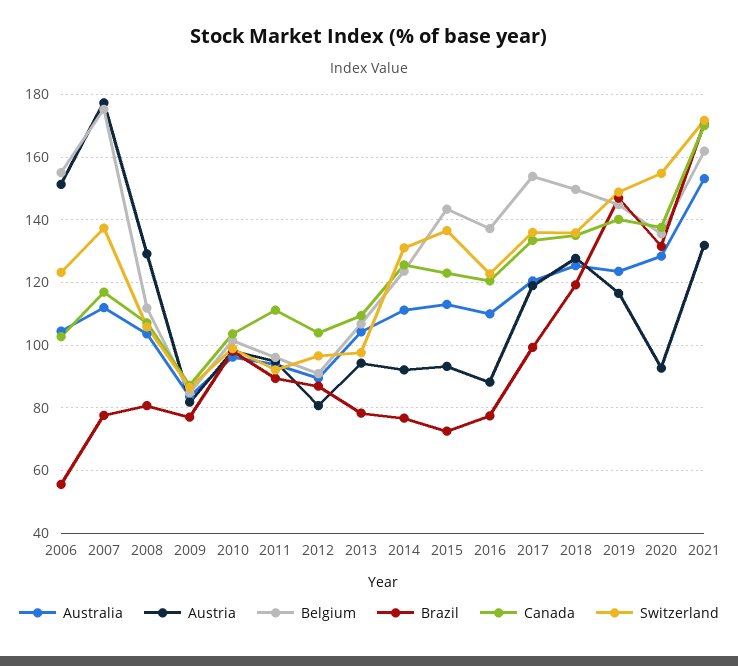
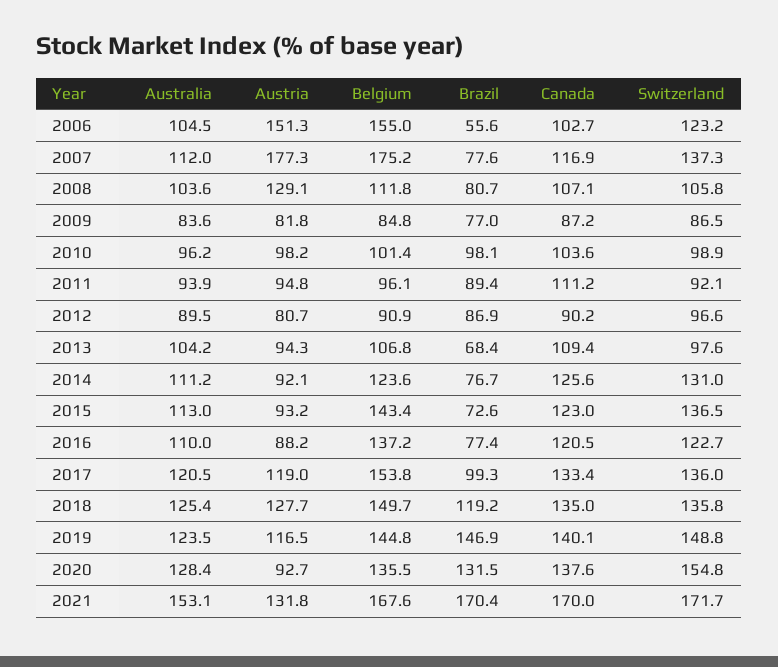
Canada, 2012: 104 -> 90.2
Brazil, 2013: 78 -> 68.4
Belgium, 2021: 162 -> 167.6

